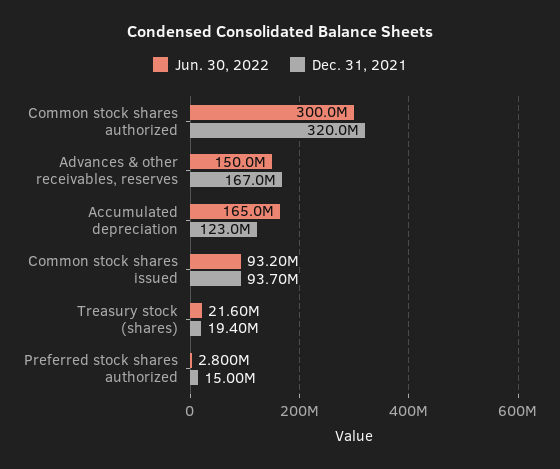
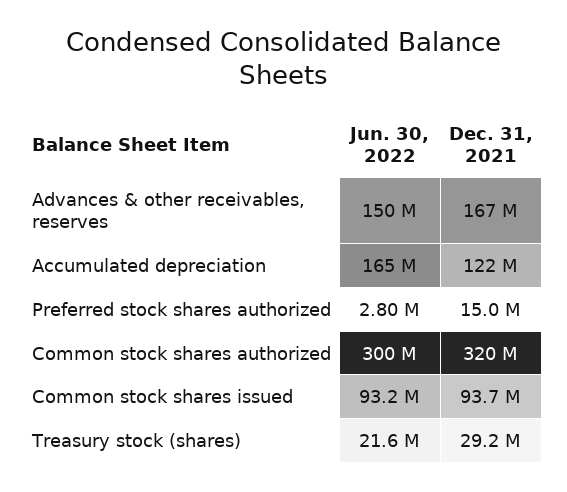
Dec. 31, 2021, Accumulated depreciation: 123000000 -> 122000000
Dec. 31, 2021, Treasury stock (shares): 19400000 -> 29200000

